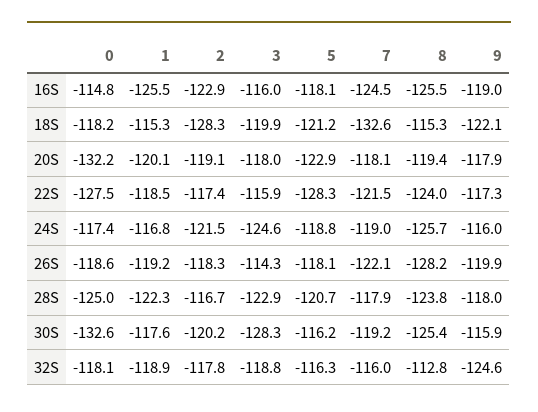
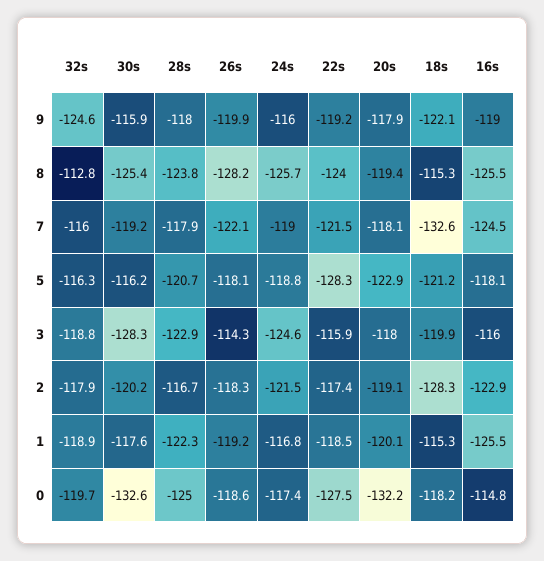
9, 22S: -117.3 -> -119.2
0, 32S: -118.1 -> -119.7
2, 32S: -117.8 -> -117.9

